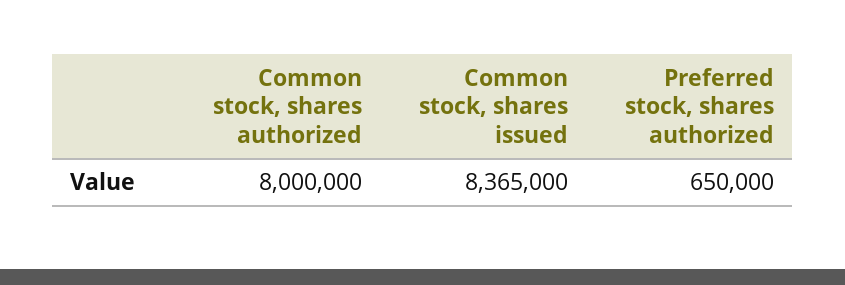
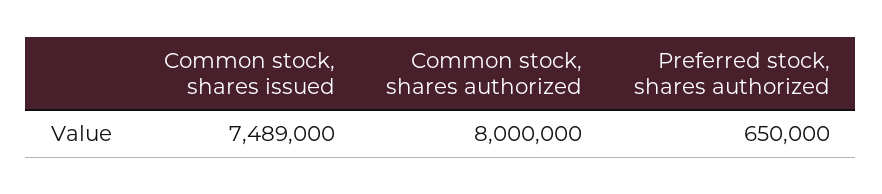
Common stock, shares issued: 8365000 -> 7489000

